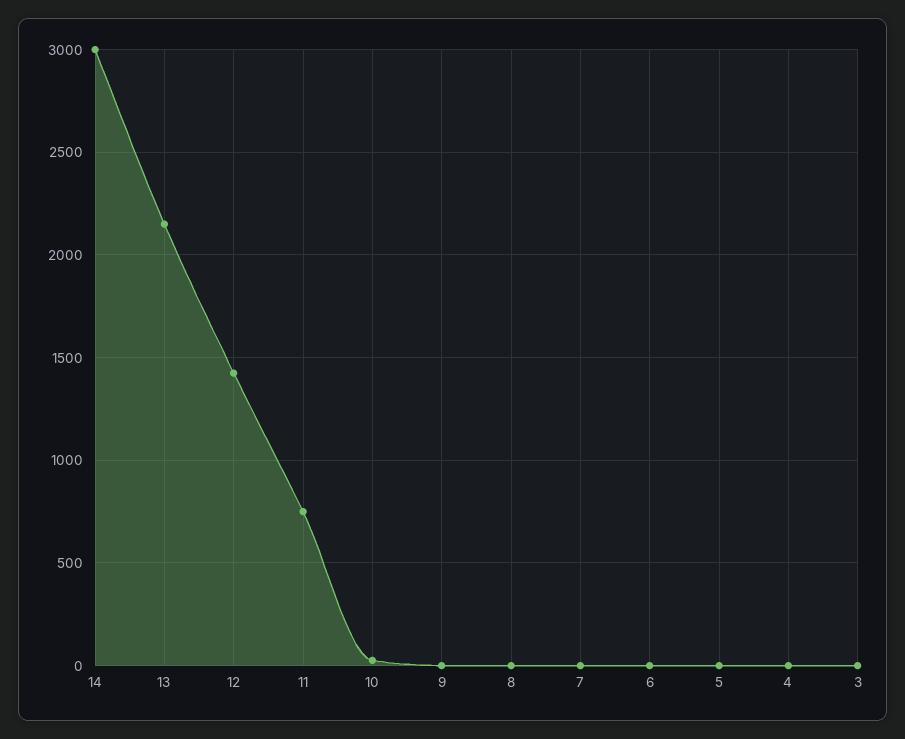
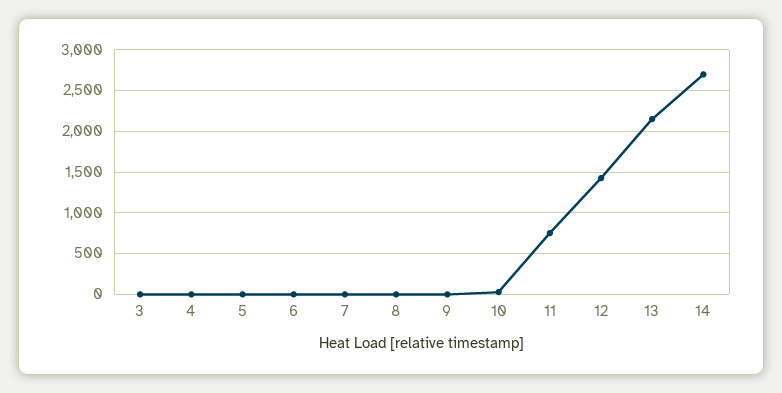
14: 3000 -> 2700

